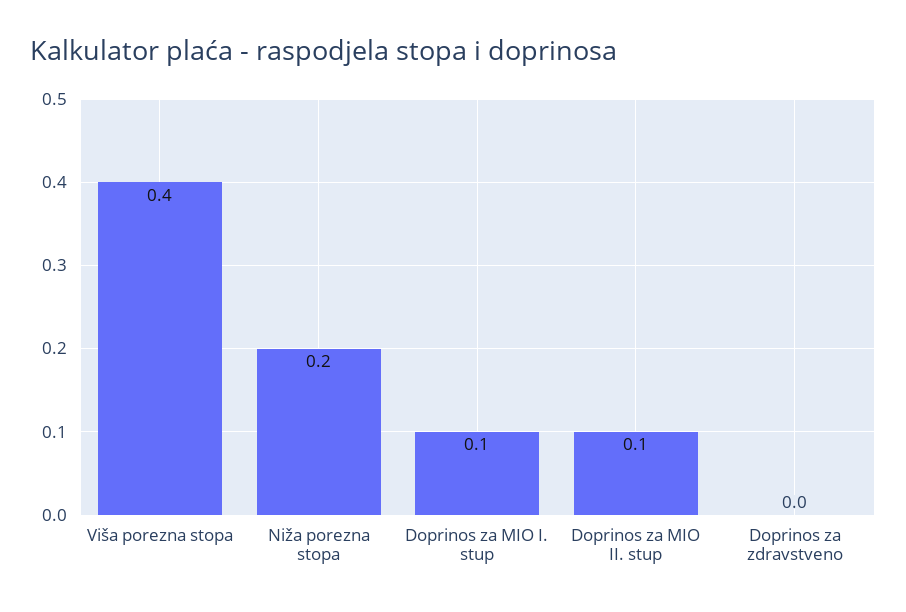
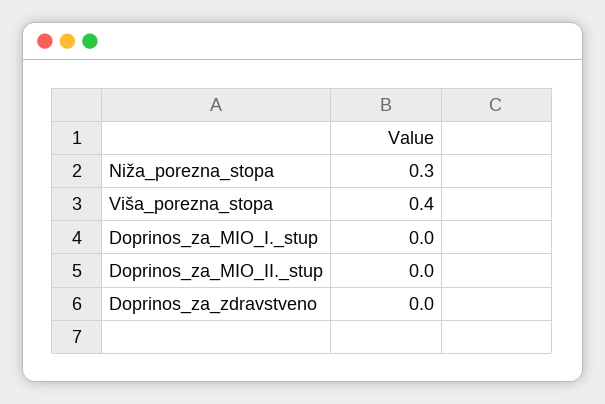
Niža porezna stopa: 0.2 -> 0.3
Doprinos za MIO I. stup: 0.1 -> 0
Doprinos za MIO II. stup: 0.1 -> 0

